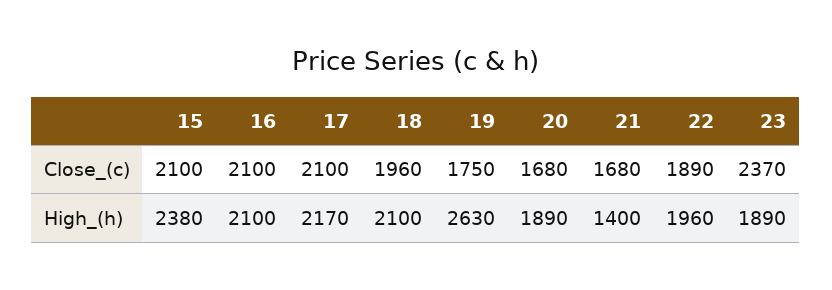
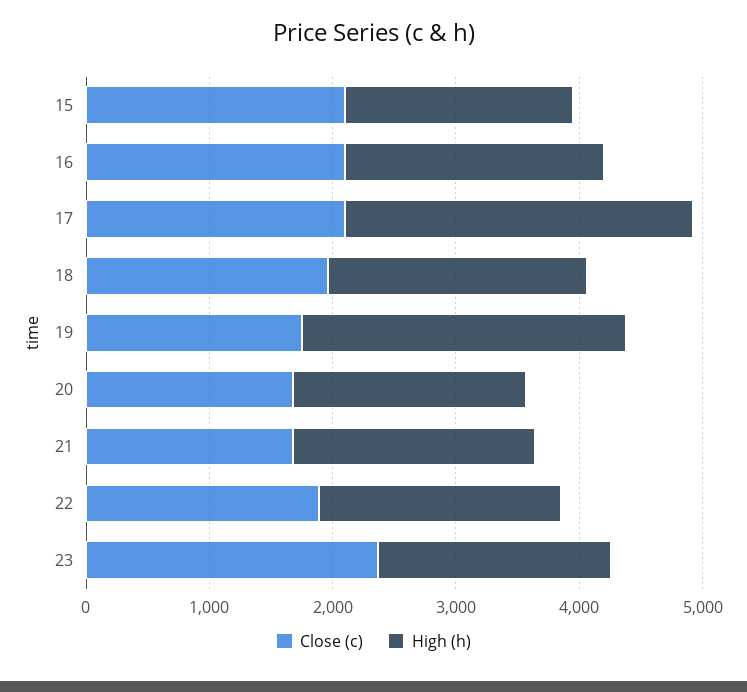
High_(h), 15: 2380 -> 1800
High_(h), 17: 2170 -> 2800
High_(h), 21: 1400 -> 2000

